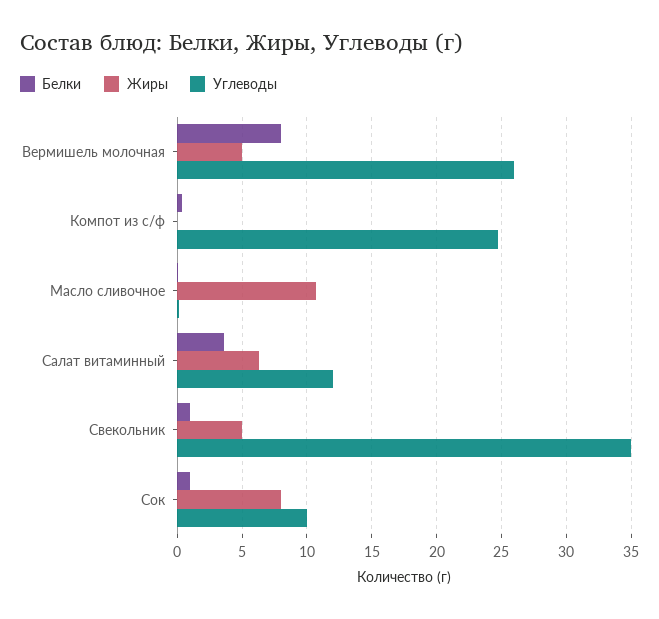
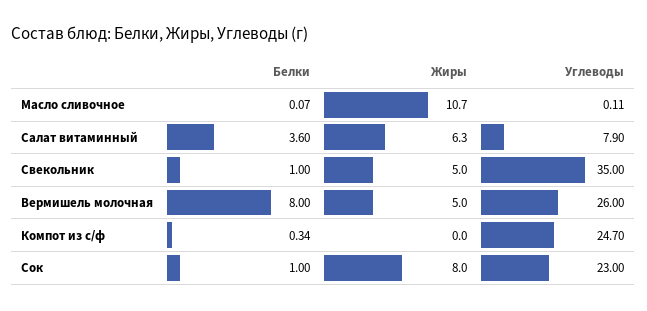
Углеводы, Салат витаминный: 12 -> 7.9
Углеводы, Сок: 10 -> 23

